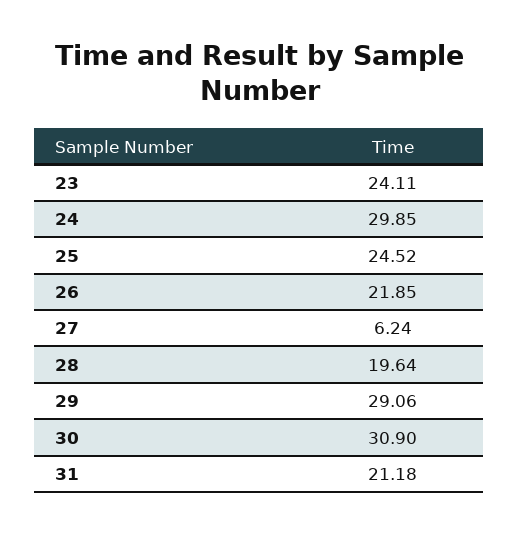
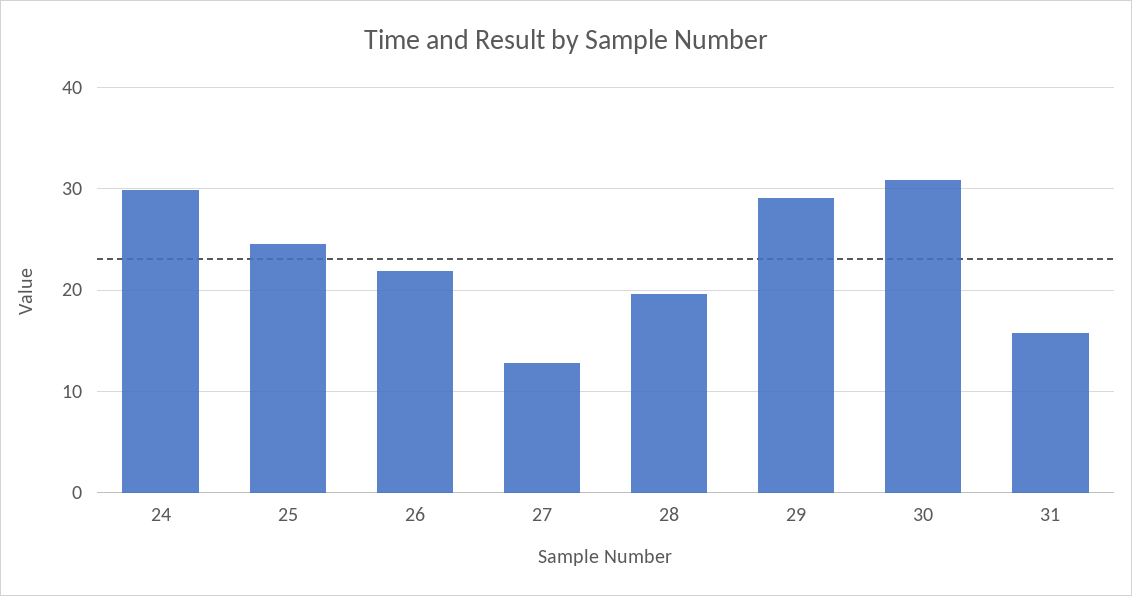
23: 24.11 -> none
27: 6.24 -> 13
31: 21.18 -> 16

